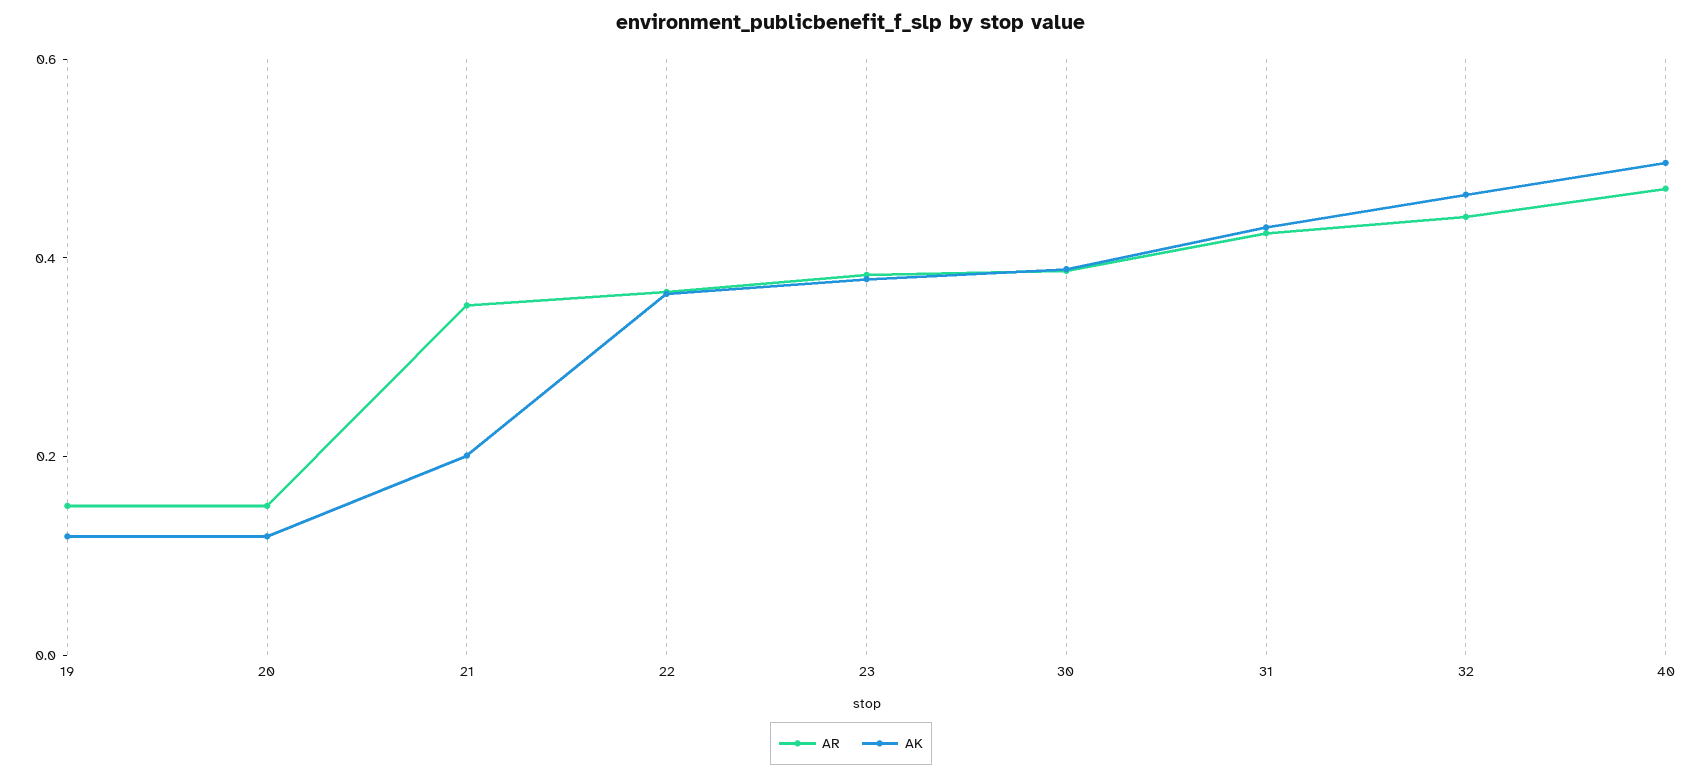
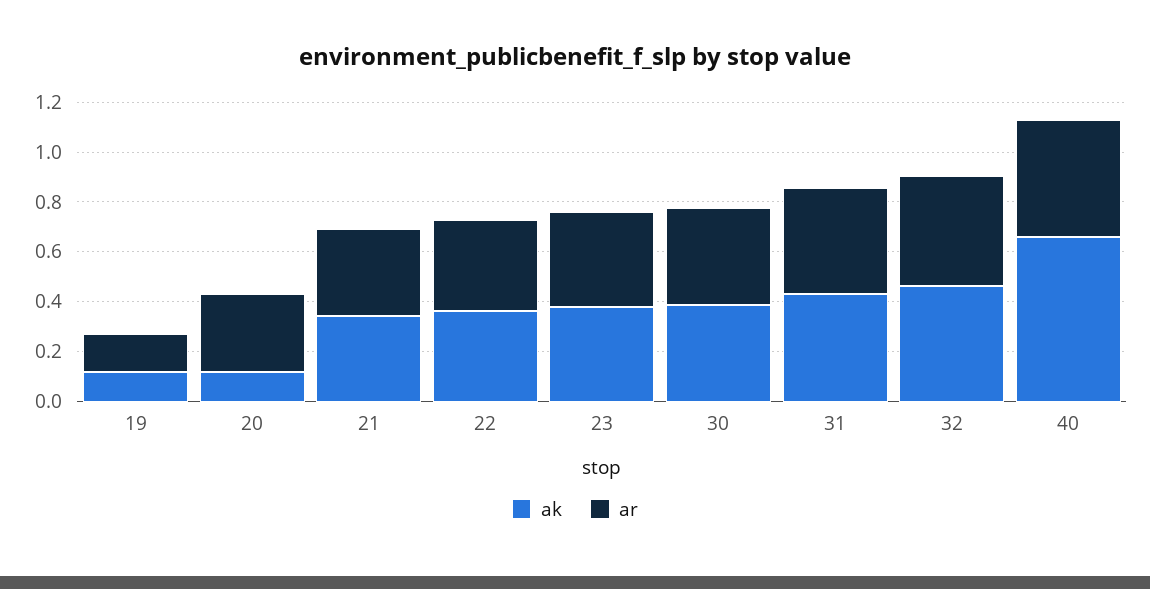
AR, 20: 0.15 -> 0.3
AK, 21: 0.2 -> 0.35
AK, 40: 0.5 -> 0.65

